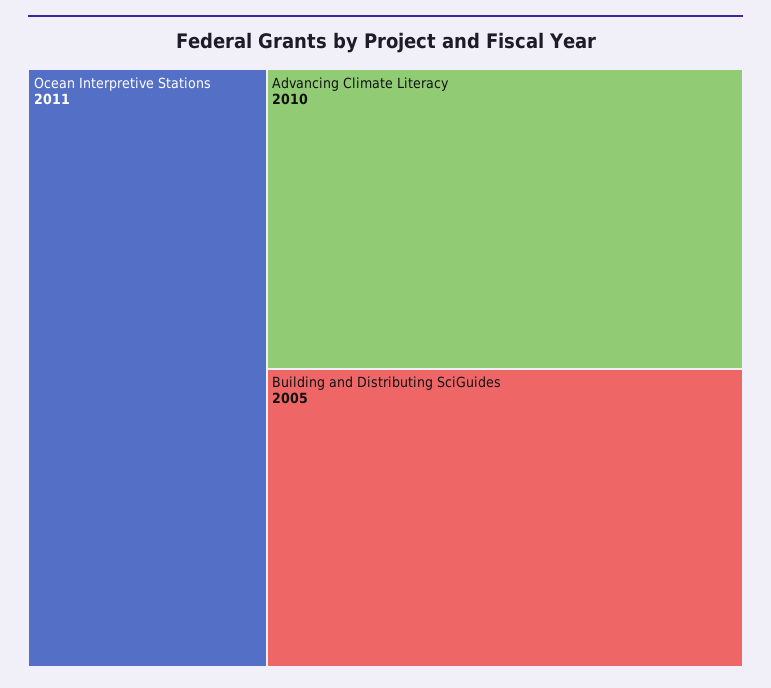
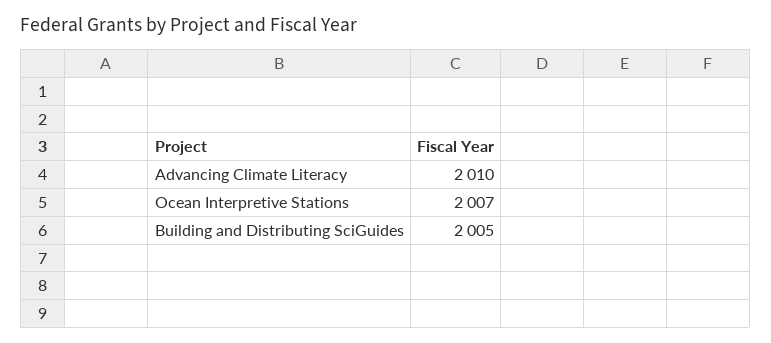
Ocean Interpretive Stations: 2011 -> 2007

